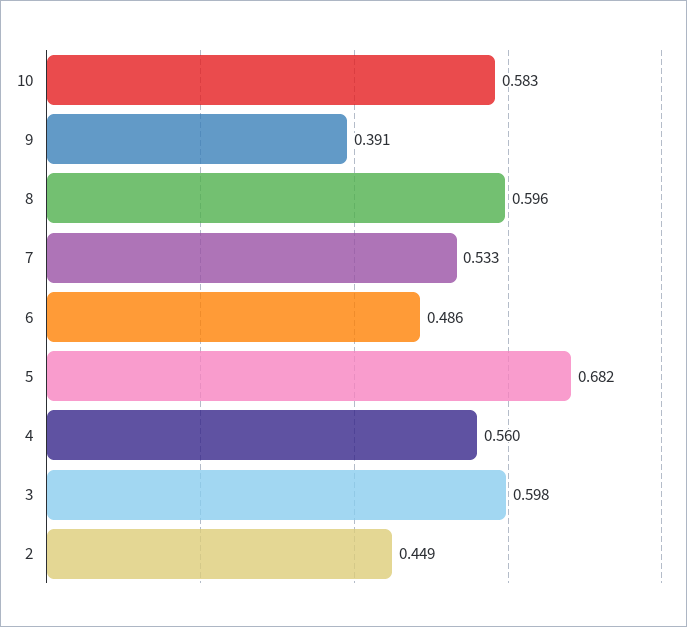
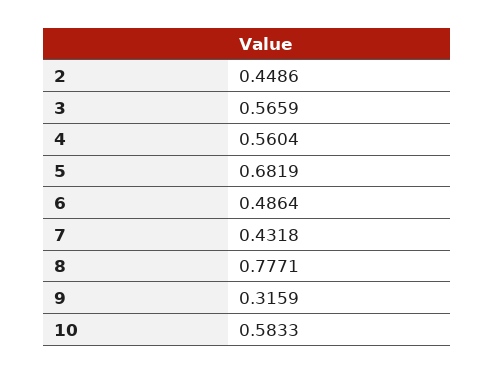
9: 0.391 -> 0.3159
8: 0.596 -> 0.7771
7: 0.533 -> 0.4318
3: 0.598 -> 0.5659

